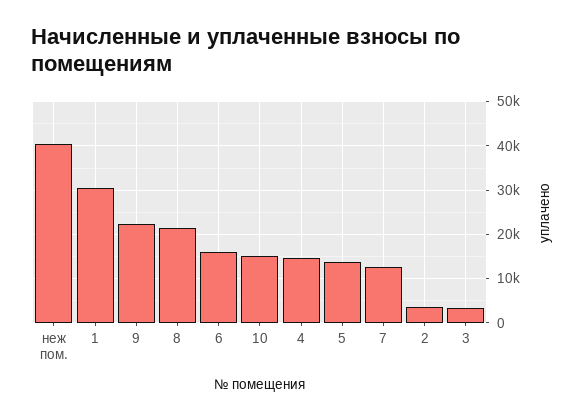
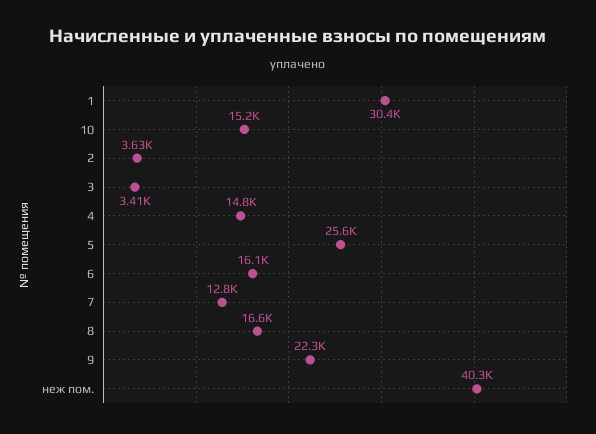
8: 22000 -> 16600
5: 14000 -> 25600

